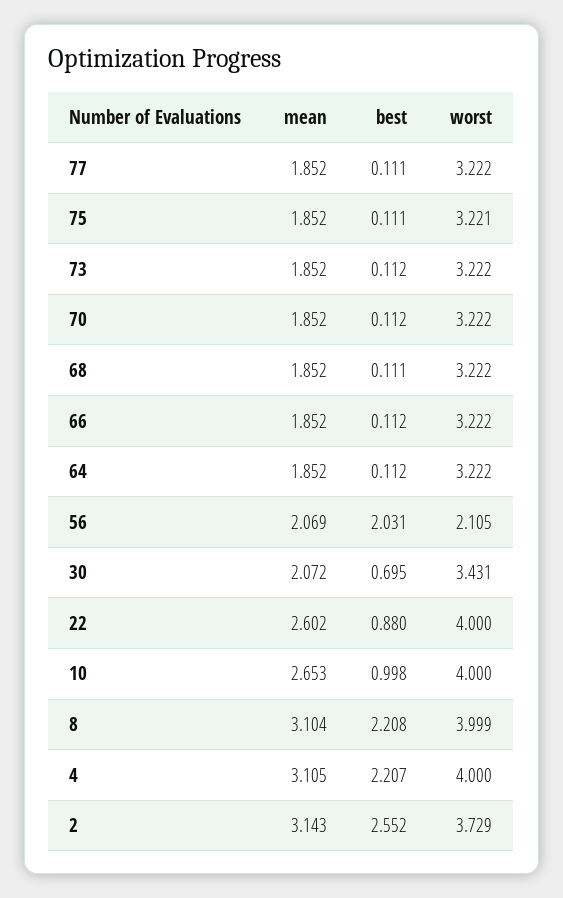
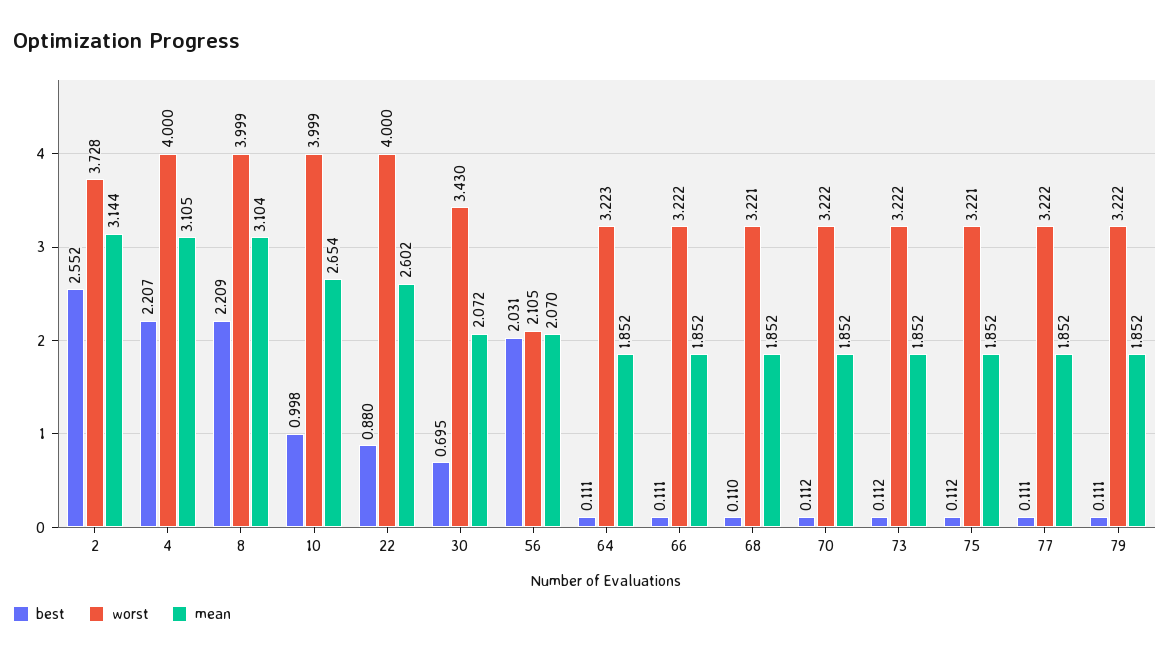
best, 75: 0.111 -> 0.112
best, 68: 0.111 -> 0.11
worst, 68: 3.222 -> 3.221
best, 66: 0.112 -> 0.111
best, 64: 0.112 -> 0.111
worst, 64: 3.222 -> 3.223
mean, 56: 2.069 -> 2.07
worst, 30: 3.431 -> 3.43
mean, 10: 2.653 -> 2.654
worst, 10: 4 -> 3.999
best, 8: 2.208 -> 2.209
mean, 2: 3.143 -> 3.144
worst, 2: 3.729 -> 3.728
best, 79: none -> 0.111
worst, 79: none -> 3.222
mean, 79: none -> 1.852

